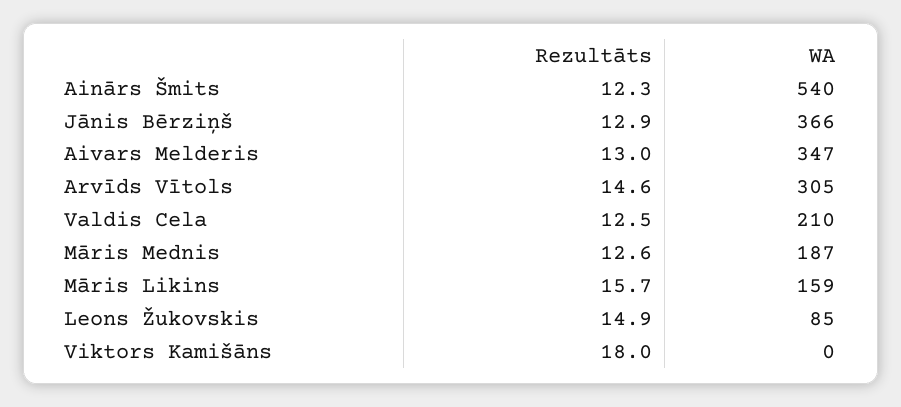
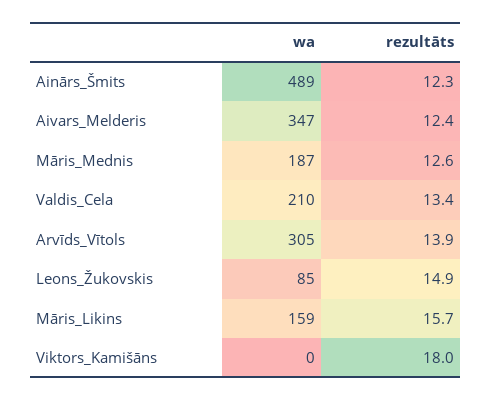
WA, Ainārs Šmits: 540 -> 489
Rezultāts, Jānis Bērziņš: 12.9 -> none
WA, Jānis Bērziņš: 366 -> none
Rezultāts, Aivars Melderis: 13 -> 12.4
Rezultāts, Arvīds Vītols: 14.6 -> 13.9
Rezultāts, Valdis Cela: 12.5 -> 13.4

